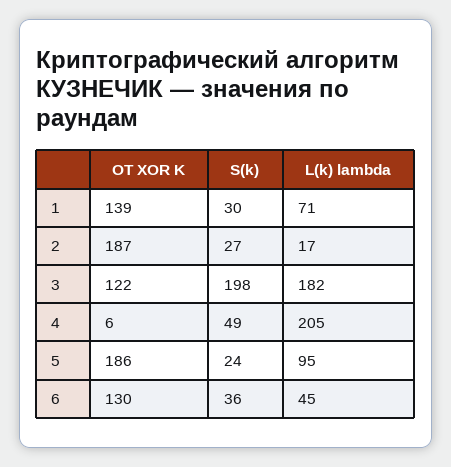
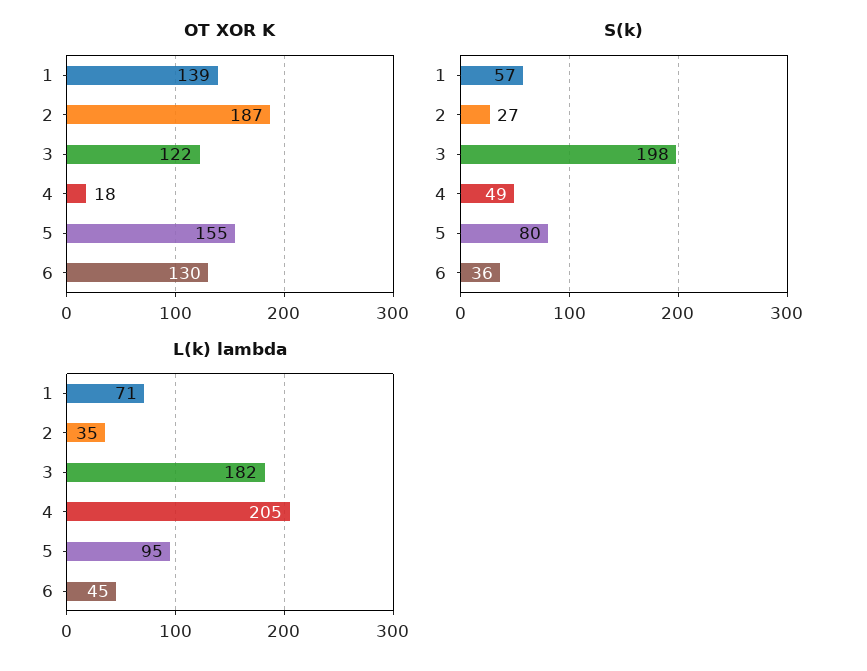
S(k), 1: 30 -> 57
L(k) lambda, 2: 17 -> 35
OT XOR K, 4: 6 -> 18
OT XOR K, 5: 186 -> 155
S(k), 5: 24 -> 80

